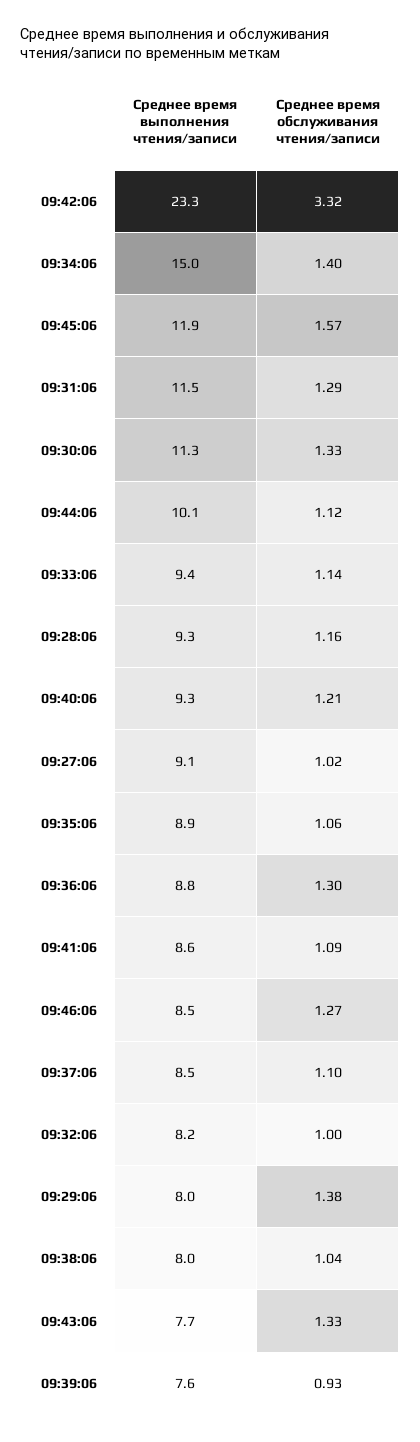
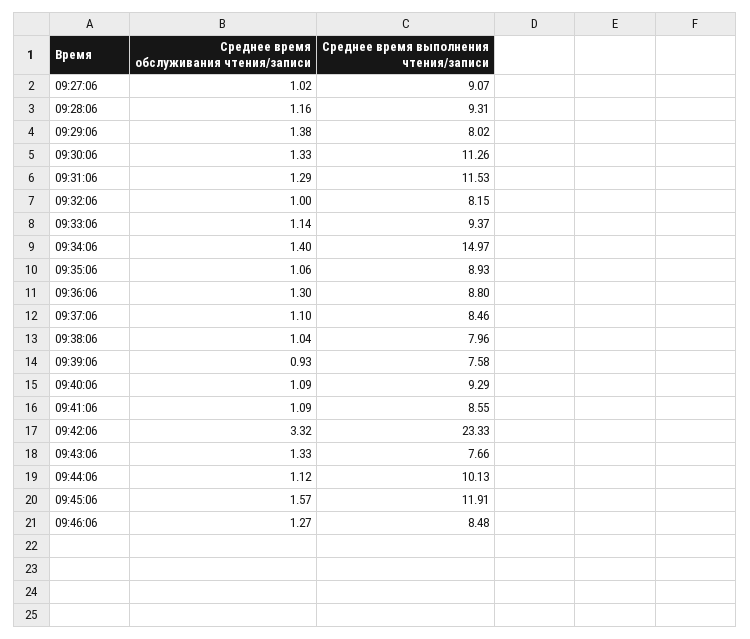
Среднее время обслуживания чтения/записи, 09:40:06: 1.21 -> 1.09

